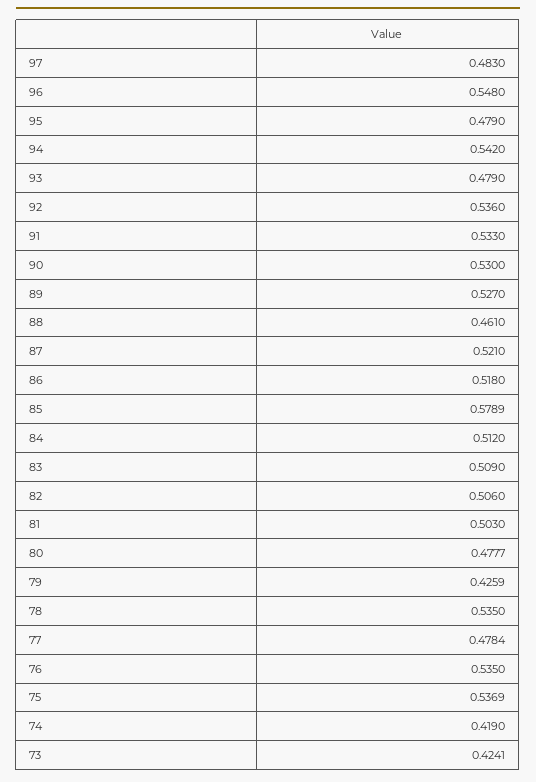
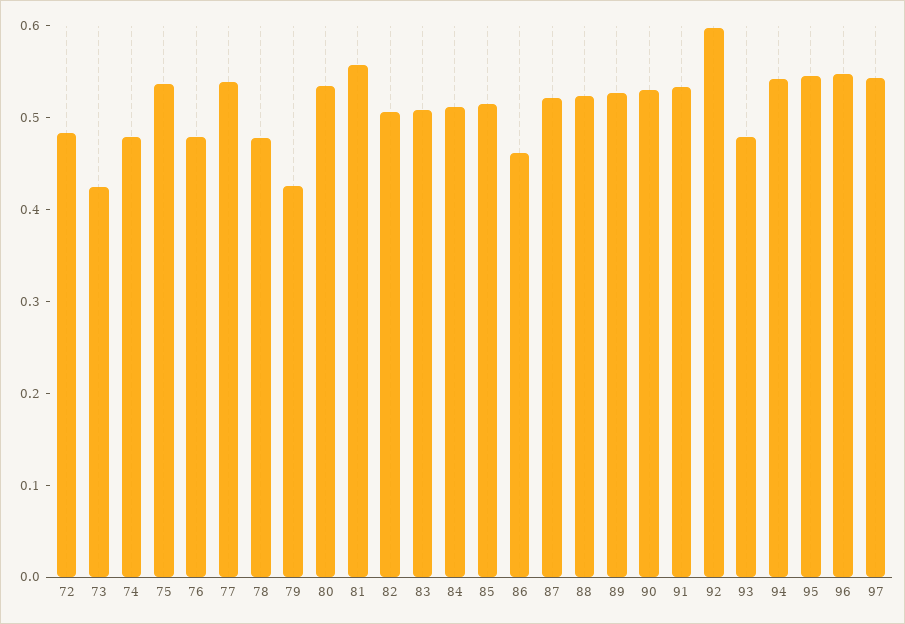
97: 0.483 -> 0.54
95: 0.479 -> 0.54
92: 0.536 -> 0.6
88: 0.461 -> 0.52
86: 0.518 -> 0.46
85: 0.5789 -> 0.52
81: 0.503 -> 0.56
80: 0.4777 -> 0.54
78: 0.535 -> 0.48
77: 0.4784 -> 0.54
76: 0.535 -> 0.48
74: 0.419 -> 0.48
72: none -> 0.48

